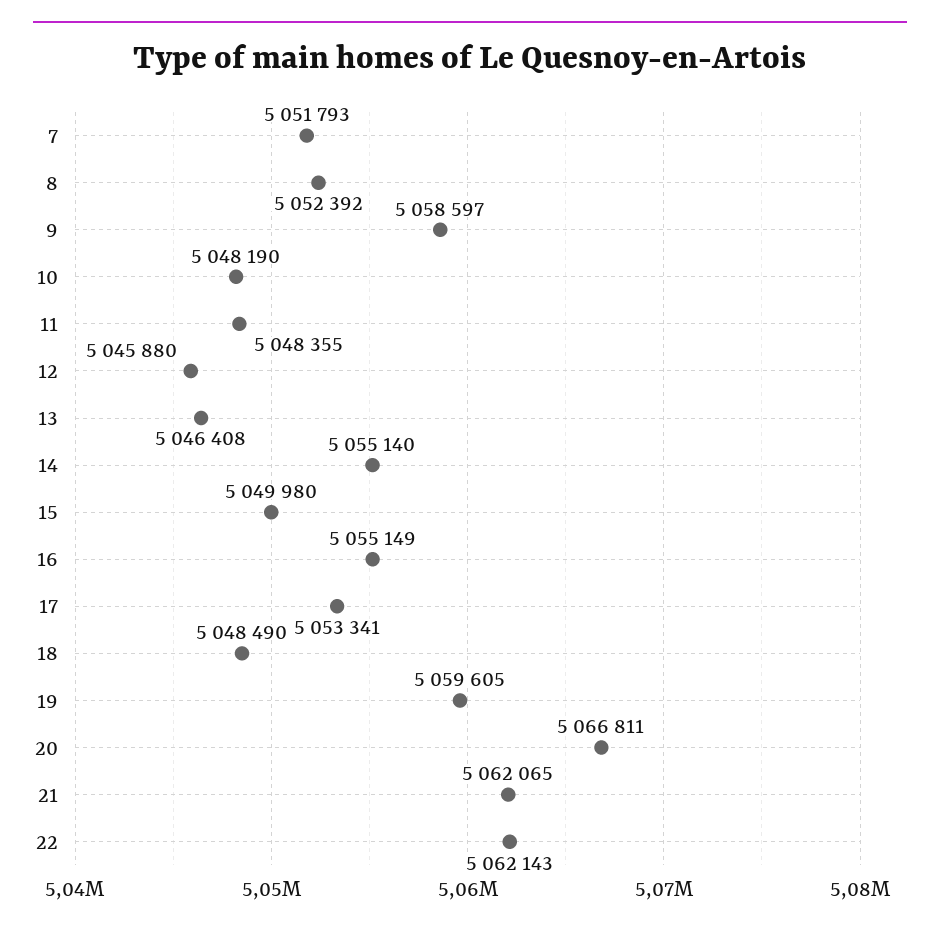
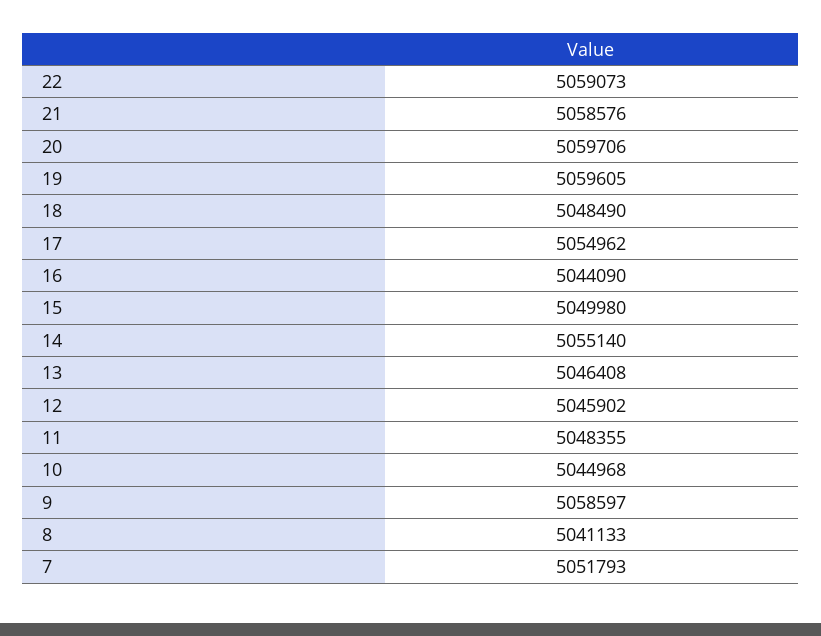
8: 5052392 -> 5041133
10: 5048190 -> 5044968
12: 5045880 -> 5045902
16: 5055149 -> 5044090
17: 5053341 -> 5054962
20: 5066811 -> 5059706
21: 5062065 -> 5058576
22: 5062143 -> 5059073

